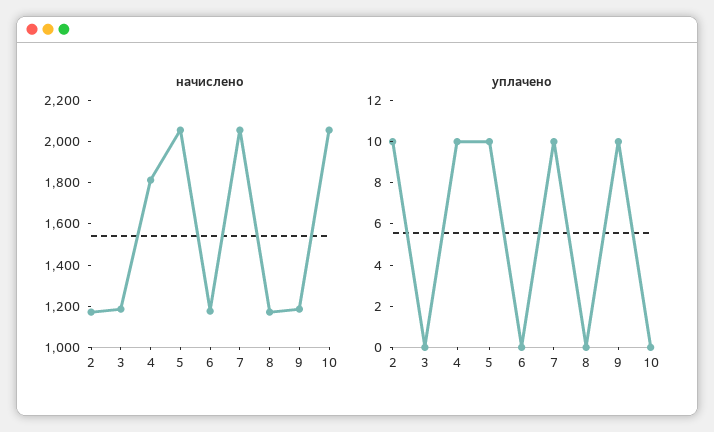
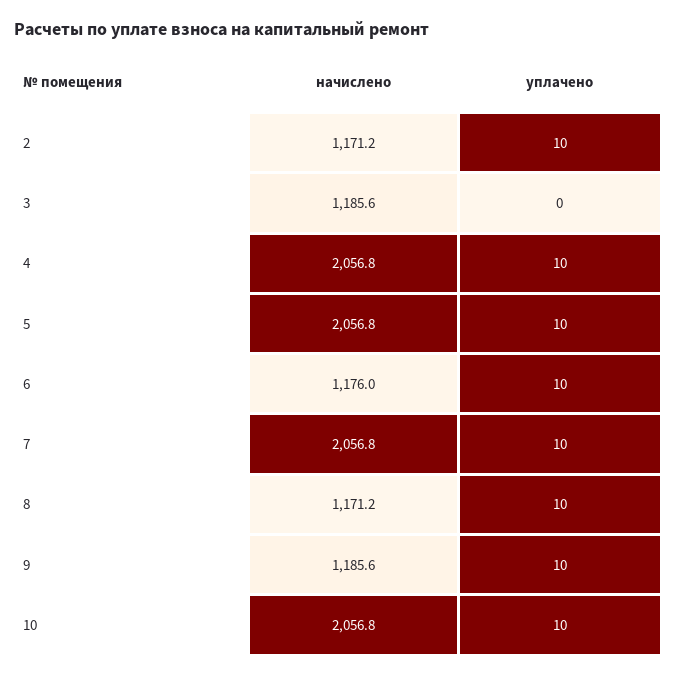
начислено, 4: 1800 -> 2056.8
уплачено, 6: 0 -> 10
уплачено, 8: 0 -> 10
уплачено, 10: 0 -> 10

